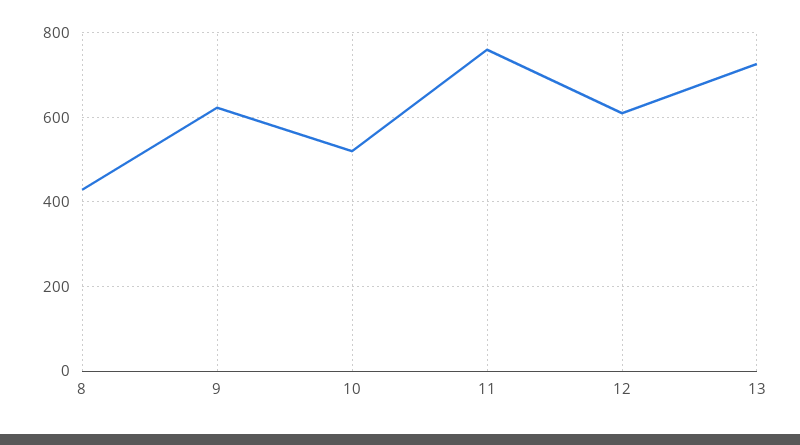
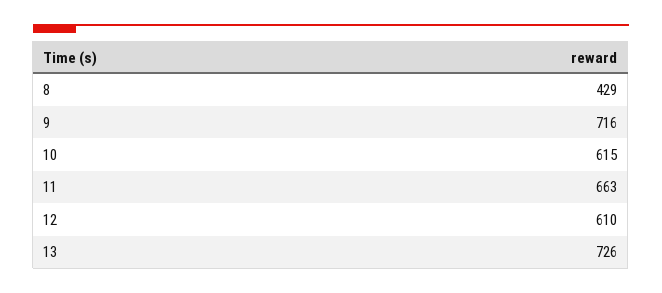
9: 620 -> 716
10: 520 -> 615
11: 760 -> 663

